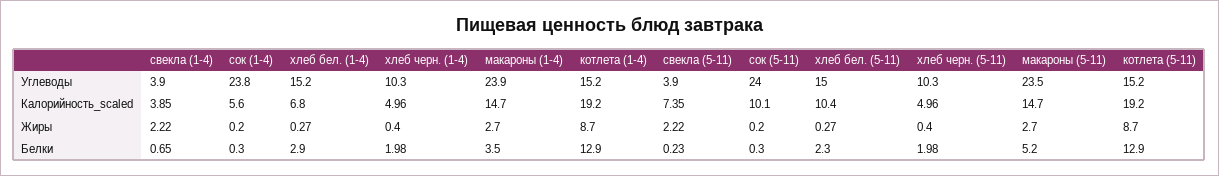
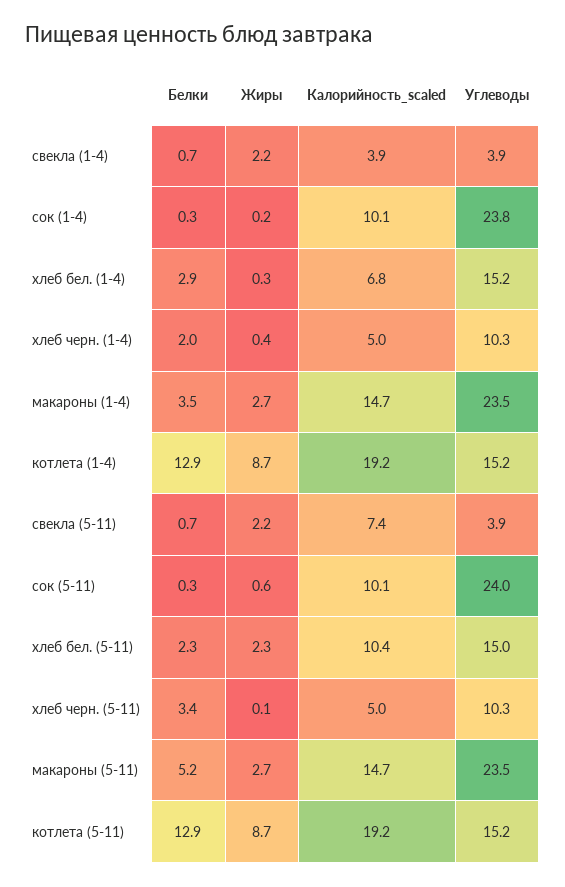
макароны (1-4), Углеводы: 23.9 -> 23.5
сок (1-4), Калорийность_scaled: 5.6 -> 10.1
сок (5-11), Жиры: 0.2 -> 0.6
хлеб бел. (5-11), Жиры: 0.27 -> 2.3
хлеб черн. (5-11), Жиры: 0.4 -> 0.1
свекла (5-11), Белки: 0.23 -> 0.7
хлеб черн. (5-11), Белки: 1.98 -> 3.4

